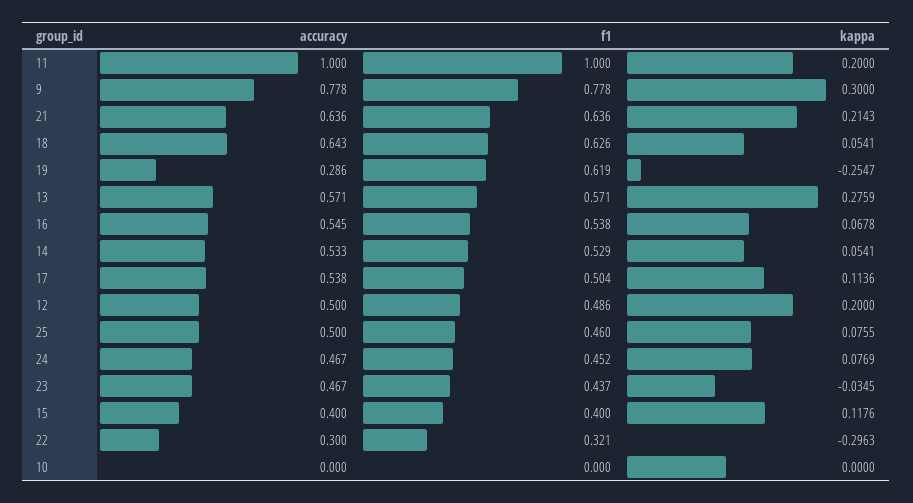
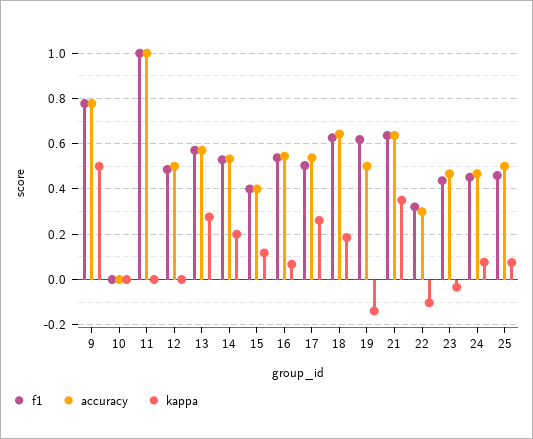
kappa, 11: 0.2 -> 0
kappa, 9: 0.3 -> 0.5
kappa, 21: 0.2143 -> 0.35
kappa, 18: 0.0541 -> 0.2
accuracy, 19: 0.286 -> 0.5
kappa, 19: -0.2547 -> -0.15
kappa, 14: 0.0541 -> 0.2
kappa, 17: 0.1136 -> 0.25
kappa, 12: 0.2 -> 0
kappa, 22: -0.2963 -> -0.1

